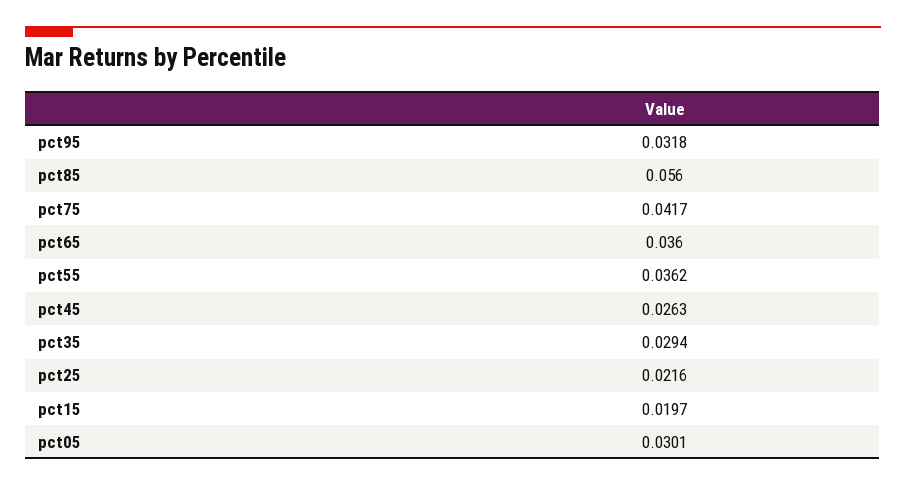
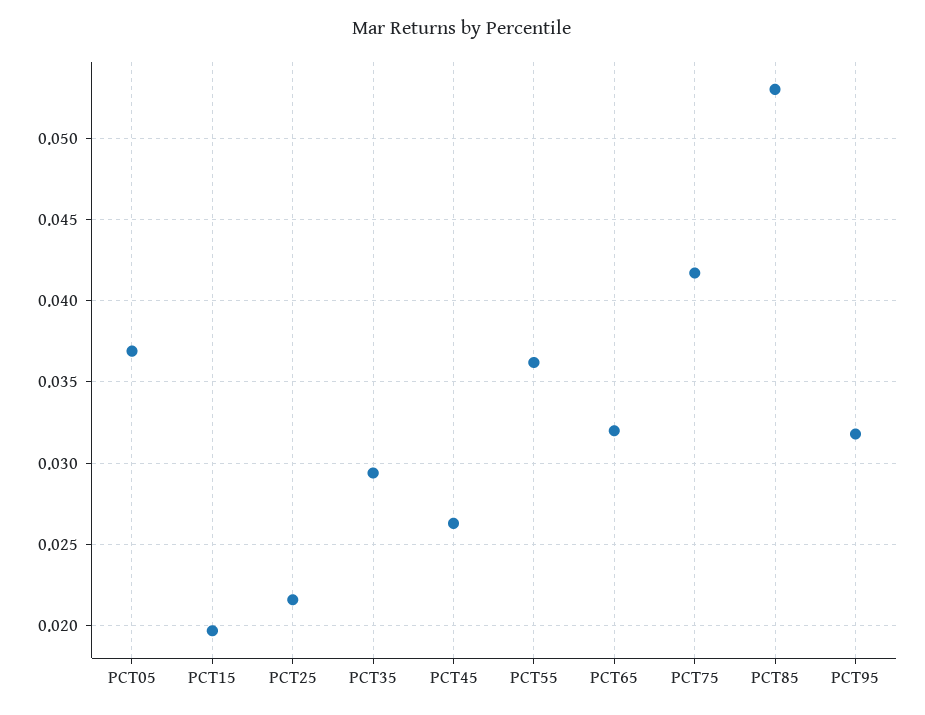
pct85: 0.056 -> 0.053
pct65: 0.036 -> 0.032
pct05: 0.0301 -> 0.037

